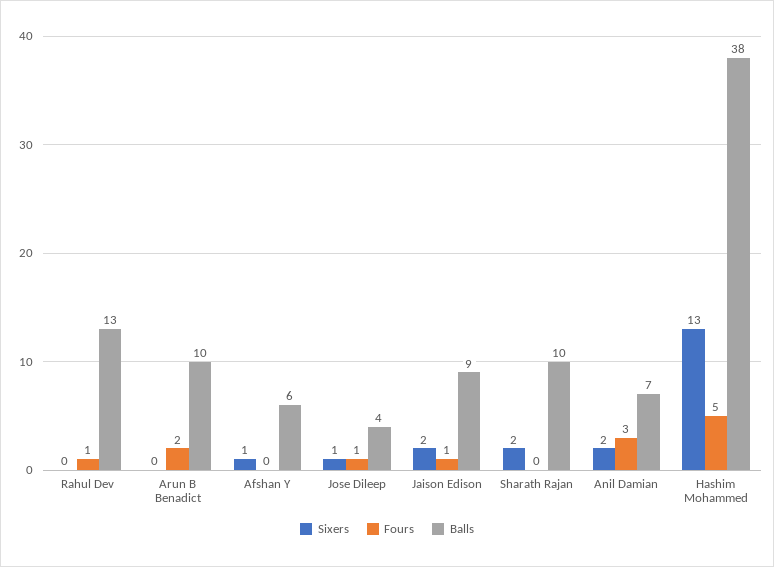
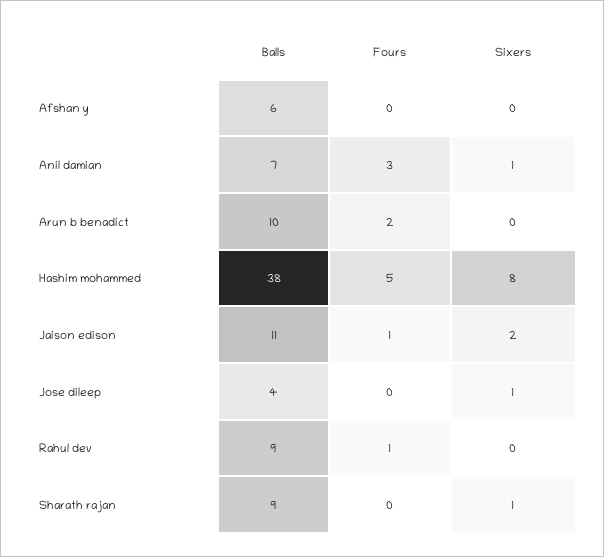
Balls, Rahul Dev: 13 -> 9
Sixers, Afshan Y: 1 -> 0
Fours, Jose Dileep: 1 -> 0
Balls, Jaison Edison: 9 -> 11
Sixers, Sharath Rajan: 2 -> 1
Balls, Sharath Rajan: 10 -> 9
Sixers, Anil Damian: 2 -> 1
Sixers, Hashim Mohammed: 13 -> 8

